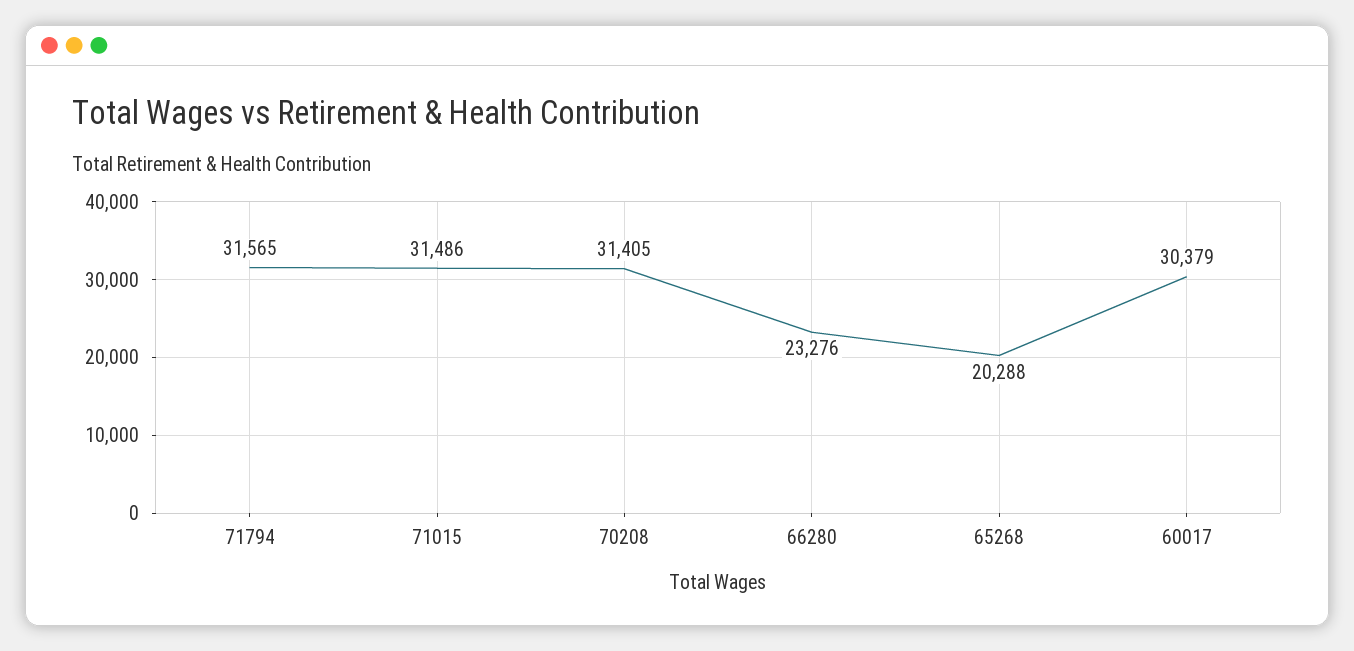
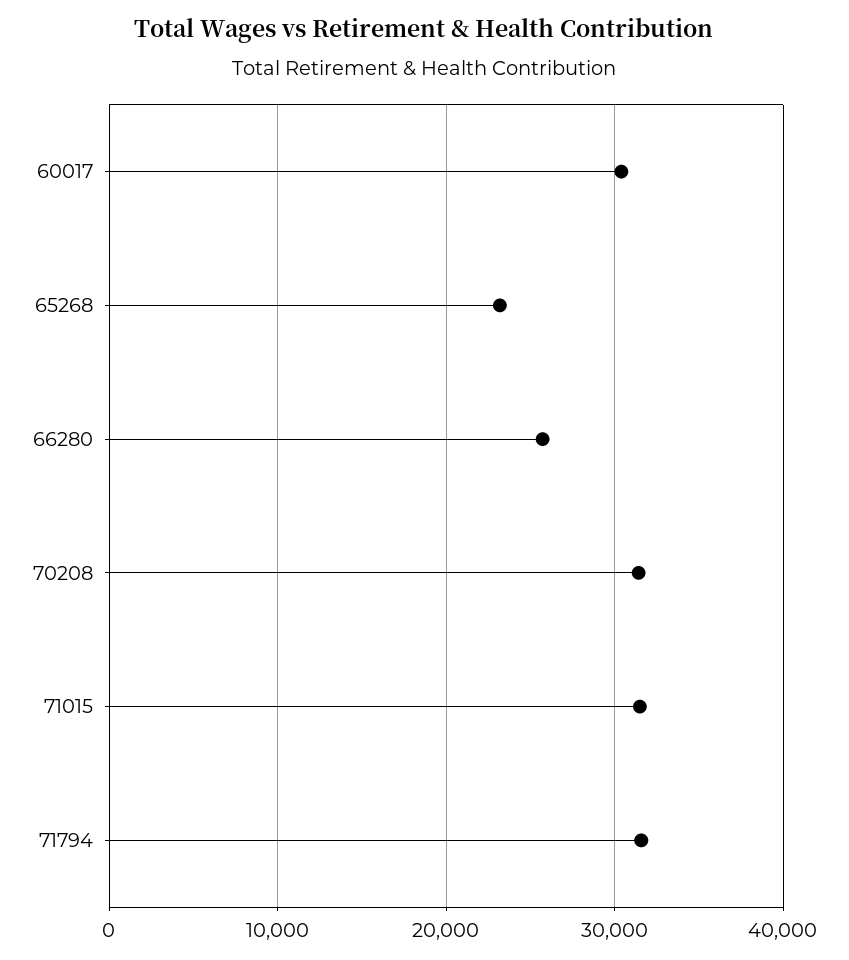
66280: 23276 -> 26000
65268: 20288 -> 23000

